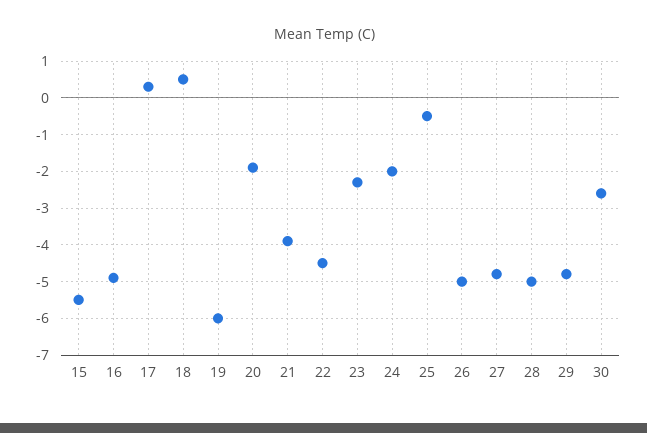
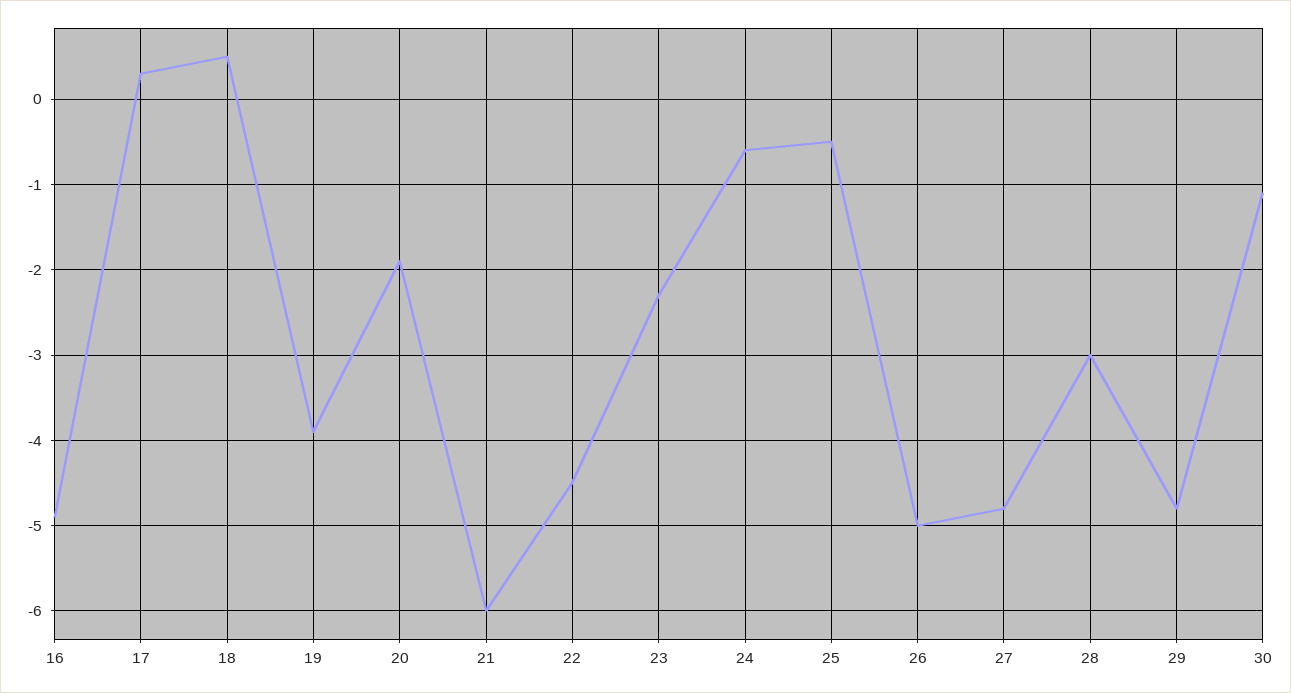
15: -5.5 -> none
19: -6 -> -3.9
21: -4 -> -6
24: -2 -> -0.6
28: -5 -> -3
30: -2.5 -> -1.1

